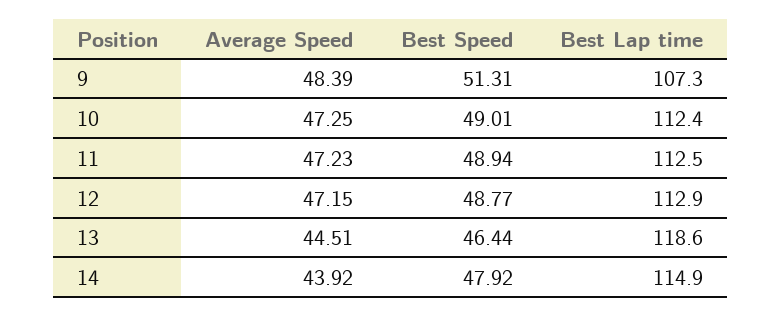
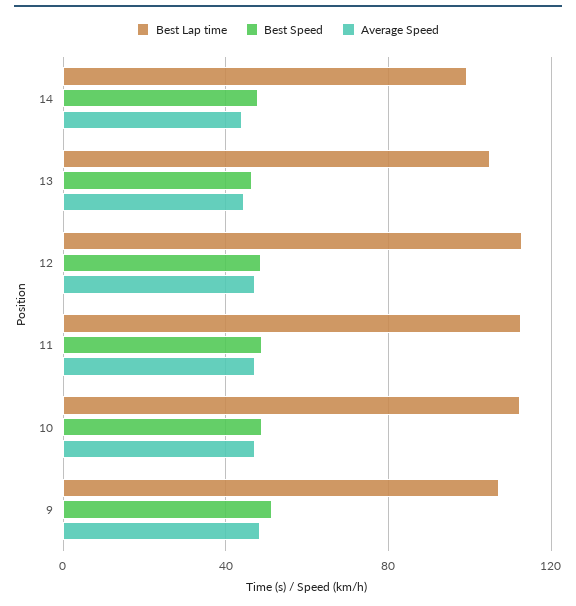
Best Lap time, 13: 118.6 -> 105
Best Lap time, 14: 114.9 -> 100

